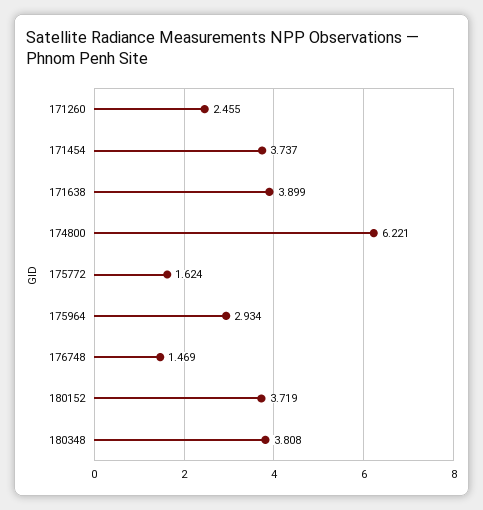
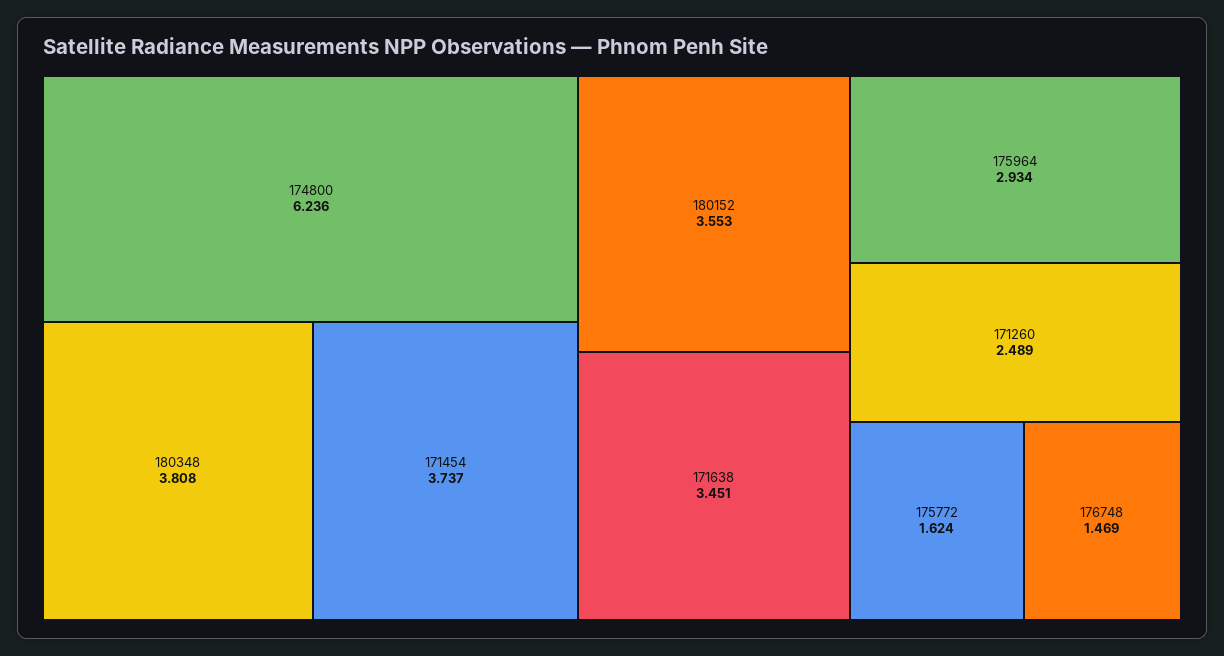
171260: 2.455 -> 2.489
171638: 3.899 -> 3.451
174800: 6.221 -> 6.236
180152: 3.719 -> 3.553

